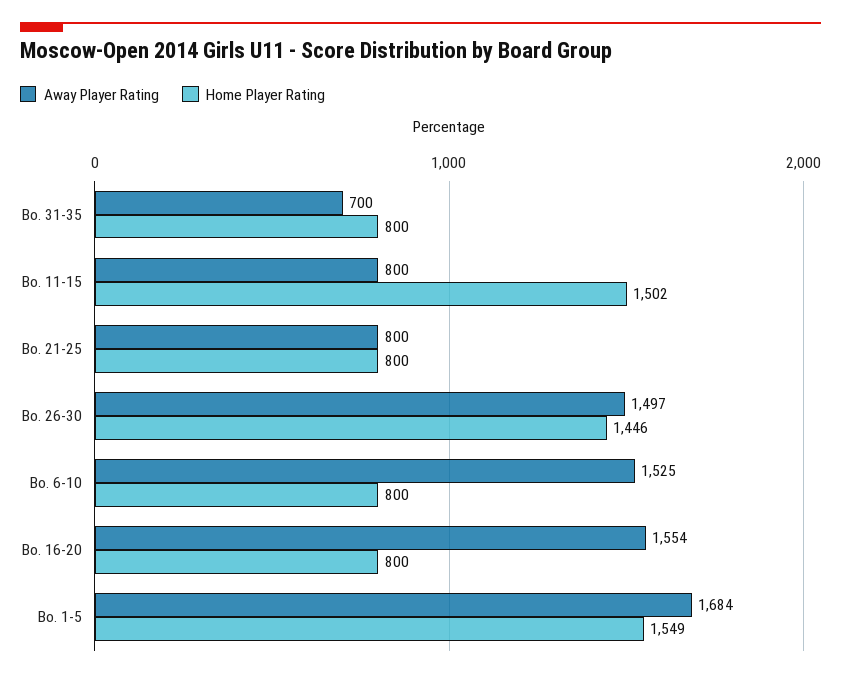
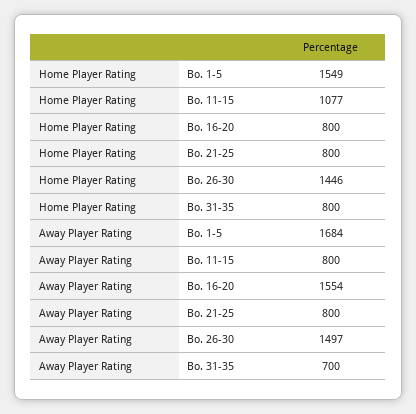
Home Player Rating, Bo. 11-15: 1502 -> 1077
Away Player Rating, Bo. 6-10: 1525 -> none
Home Player Rating, Bo. 6-10: 800 -> none

